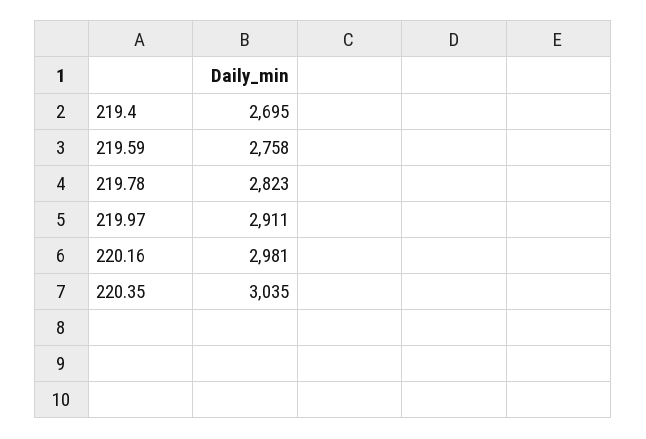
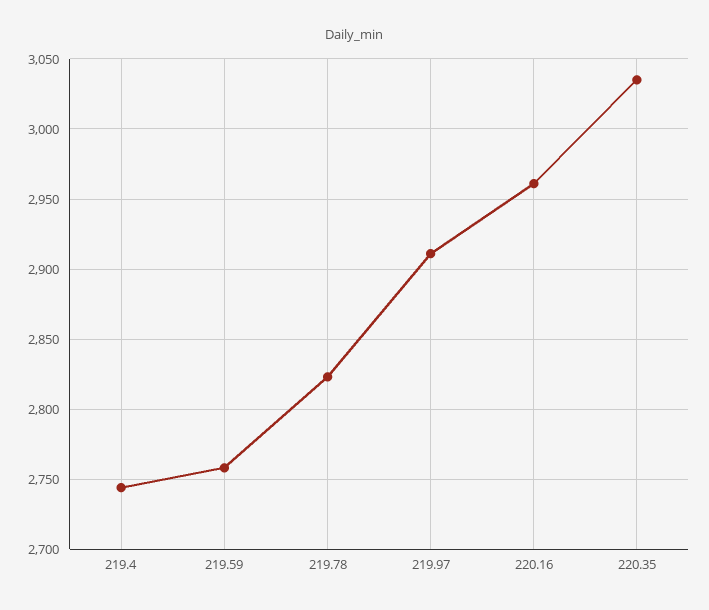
219.4: 2695 -> 2745
220.16: 2981 -> 2960

